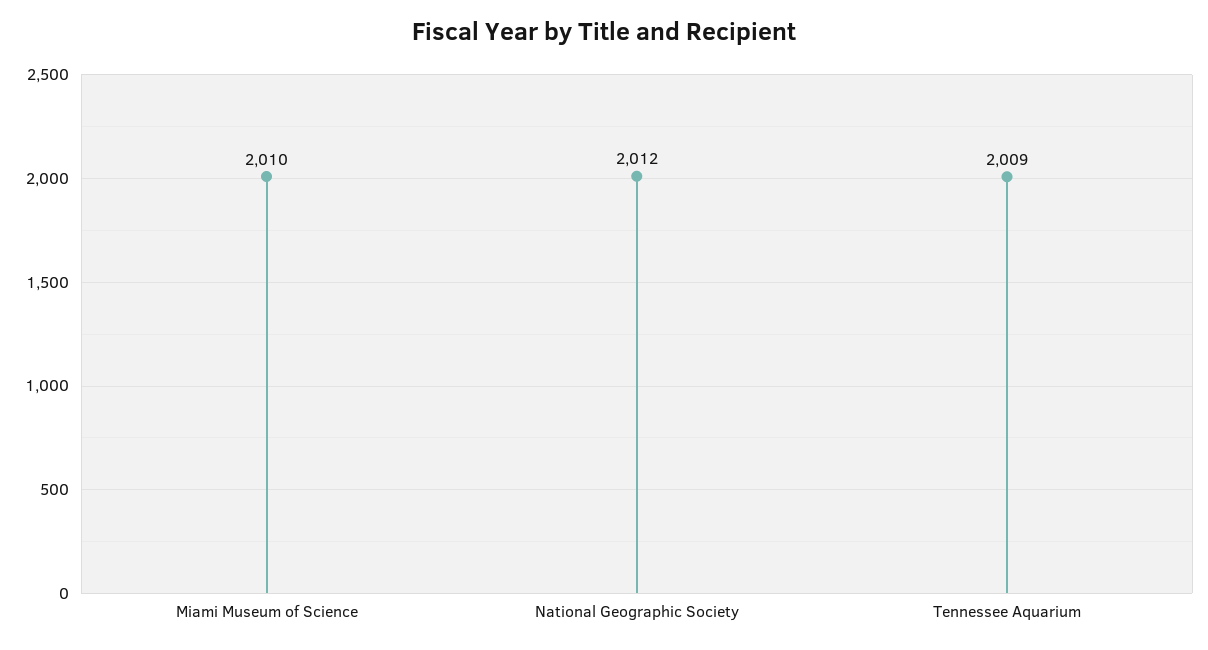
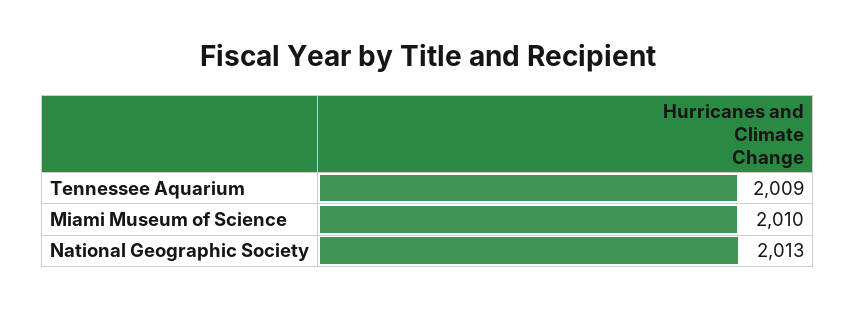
National Geographic Society: 2012 -> 2013

